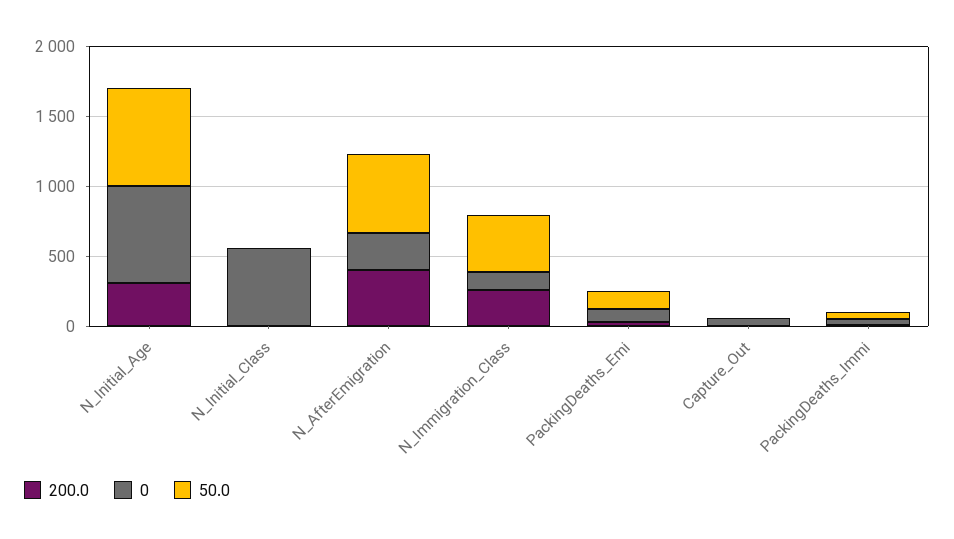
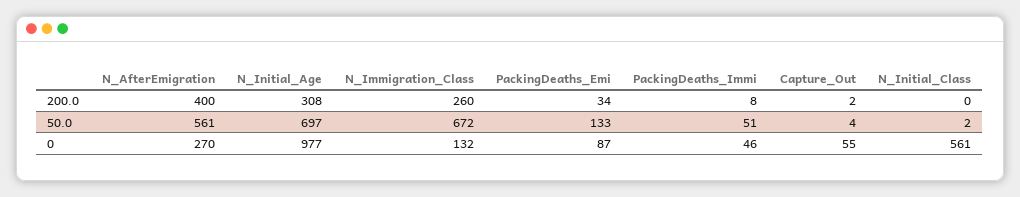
0, N_Initial_Age: 700 -> 977
50.0, N_Immigration_Class: 400 -> 672

